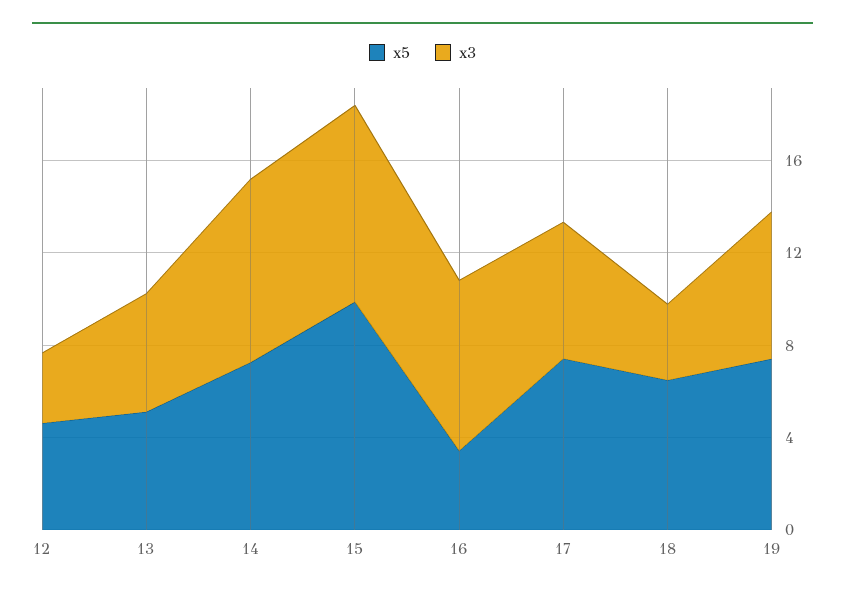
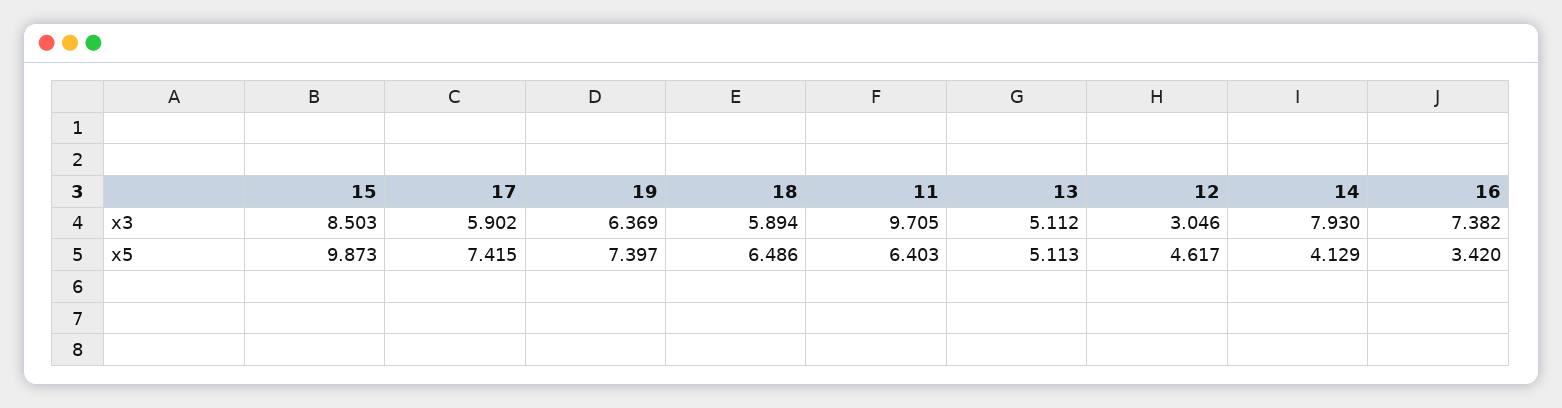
x5, 14: 7 -> 4.129
x3, 18: 3 -> 5.894
x3, 11: none -> 9.705
x5, 11: none -> 6.403

